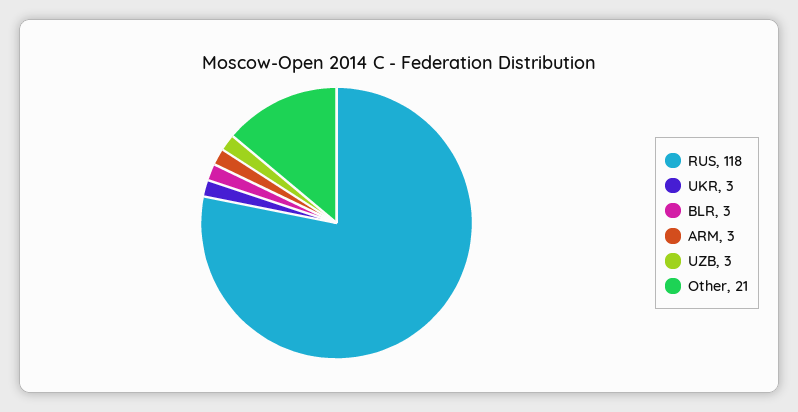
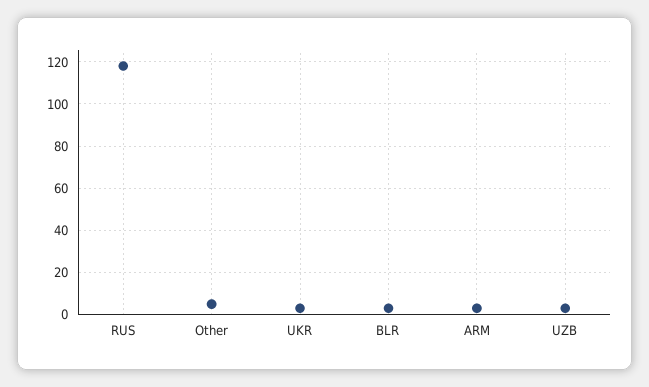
Other: 21 -> 5

